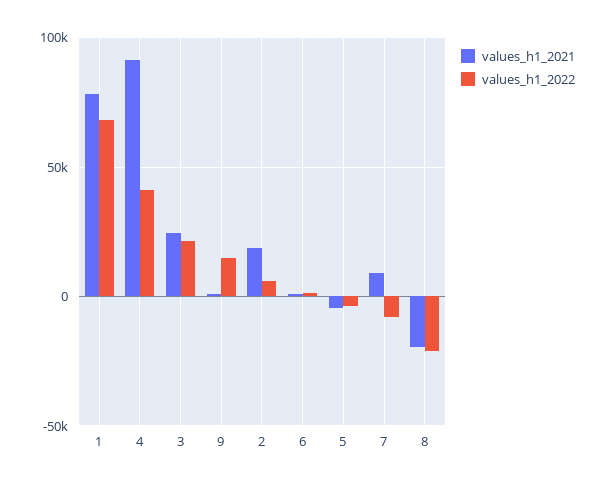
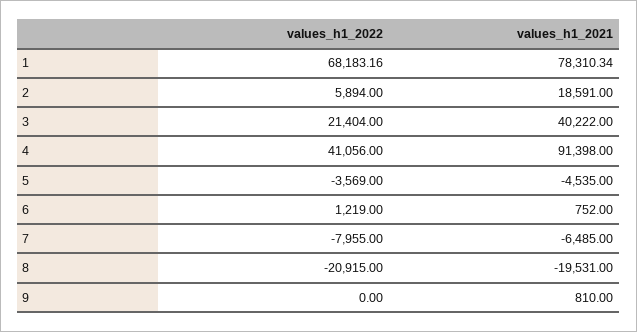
values_h1_2021, 3: 25000 -> 40222
values_h1_2022, 9: 15000 -> 0
values_h1_2021, 7: 10000 -> -6485

